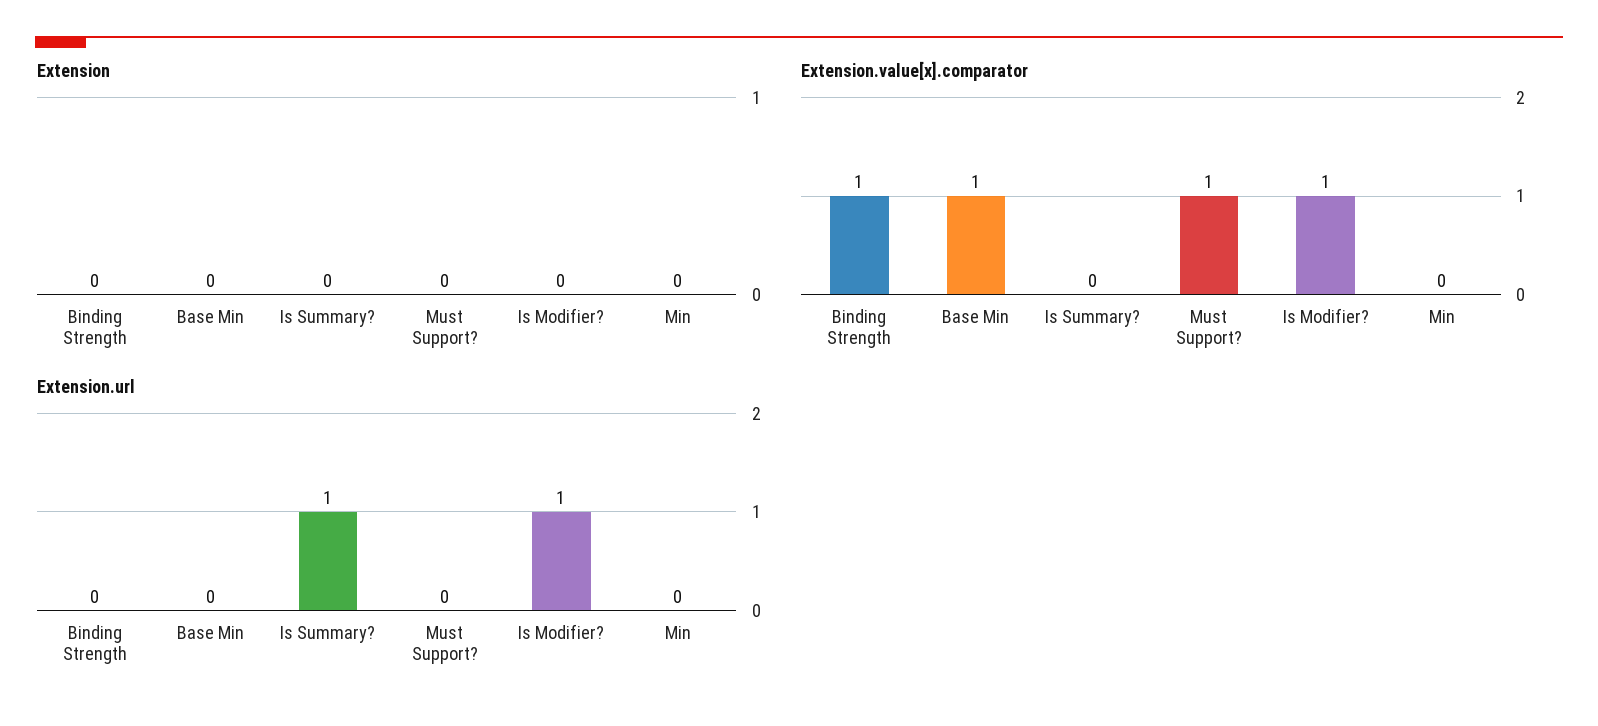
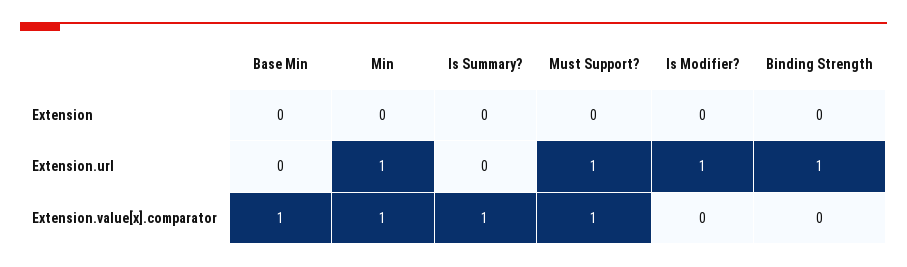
Extension.value[x].comparator, Binding Strength: 1 -> 0
Extension.value[x].comparator, Is Summary?: 0 -> 1
Extension.value[x].comparator, Is Modifier?: 1 -> 0
Extension.value[x].comparator, Min: 0 -> 1
Extension.url, Binding Strength: 0 -> 1
Extension.url, Is Summary?: 1 -> 0
Extension.url, Must Support?: 0 -> 1
Extension.url, Min: 0 -> 1

